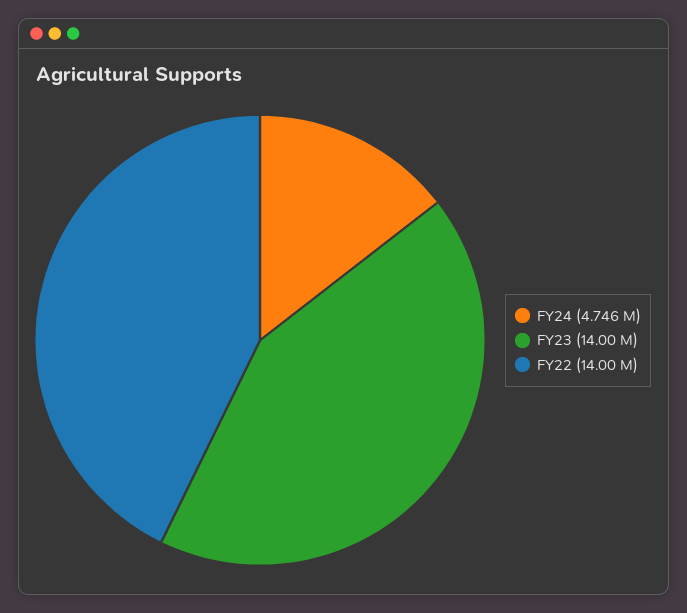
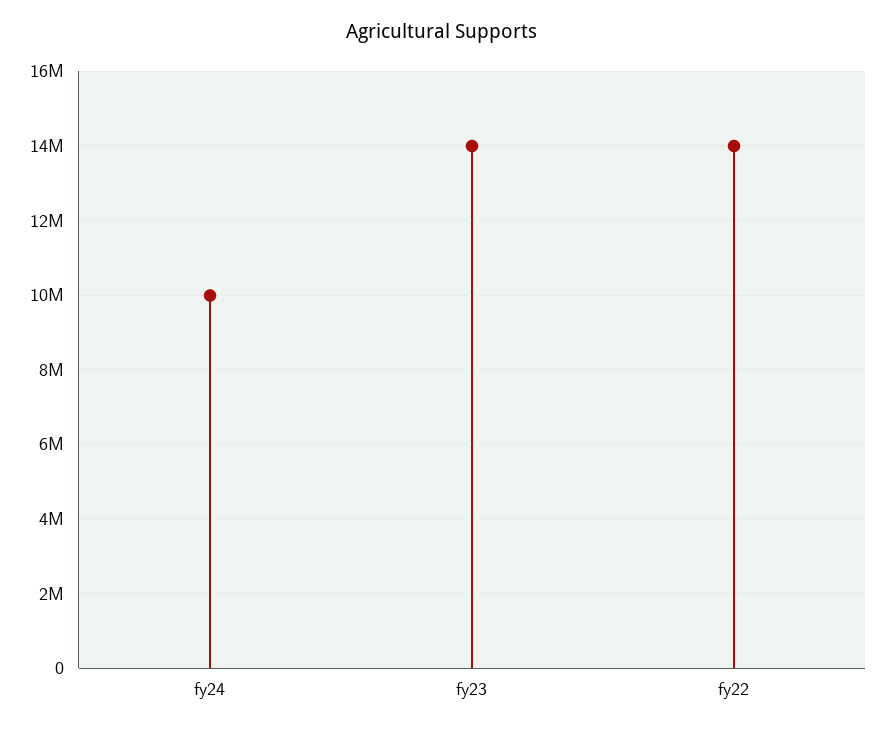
FY24: 4746000 -> 10000000

